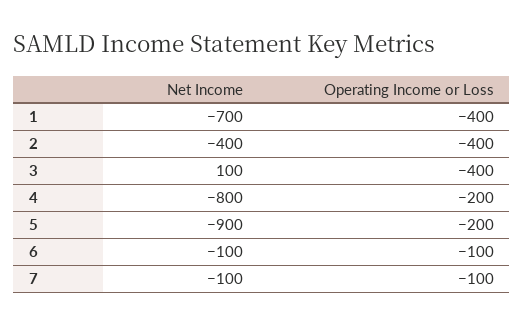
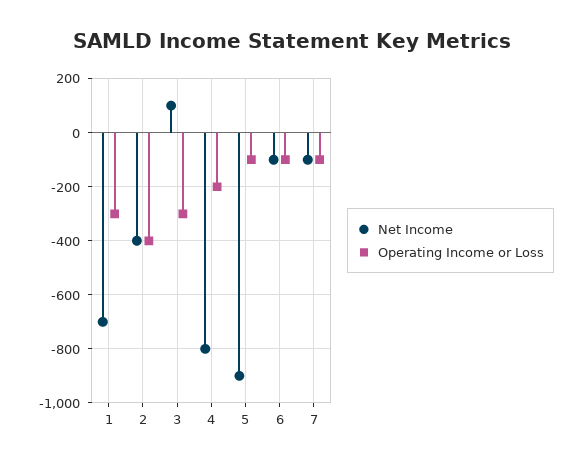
Operating Income or Loss, 1: -400 -> -300
Operating Income or Loss, 3: -400 -> -300
Operating Income or Loss, 5: -200 -> -100

